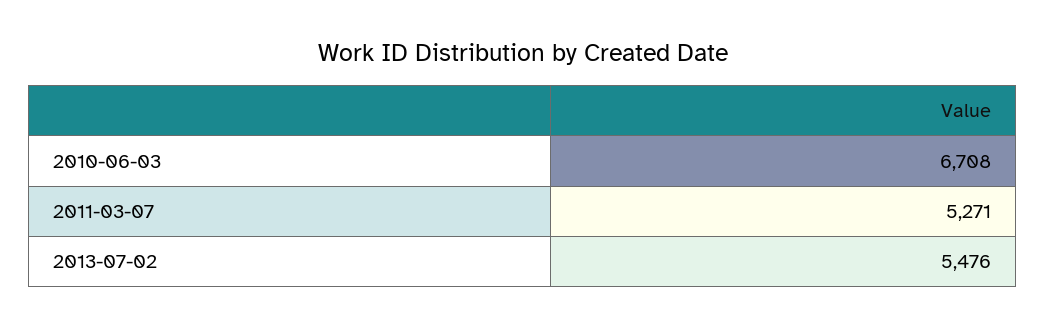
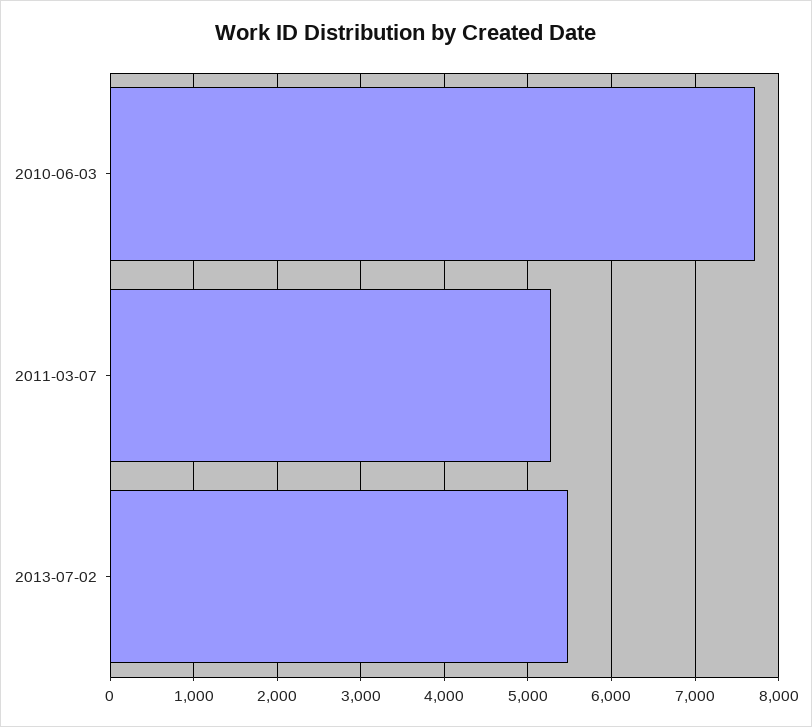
2010-06-03: 6708 -> 7700

